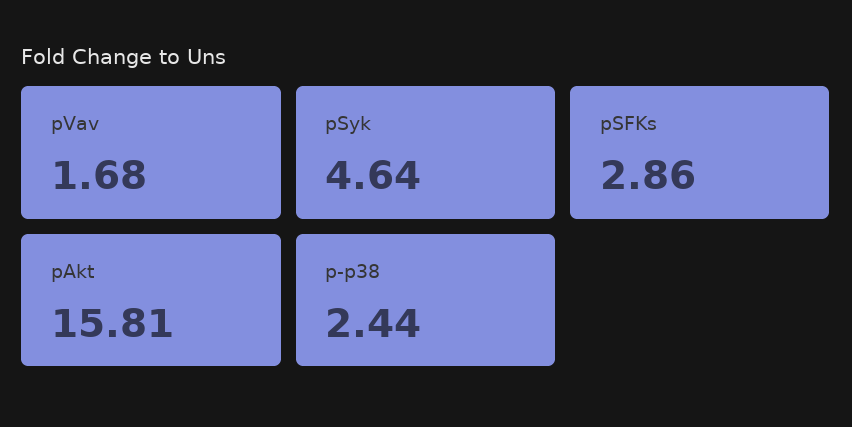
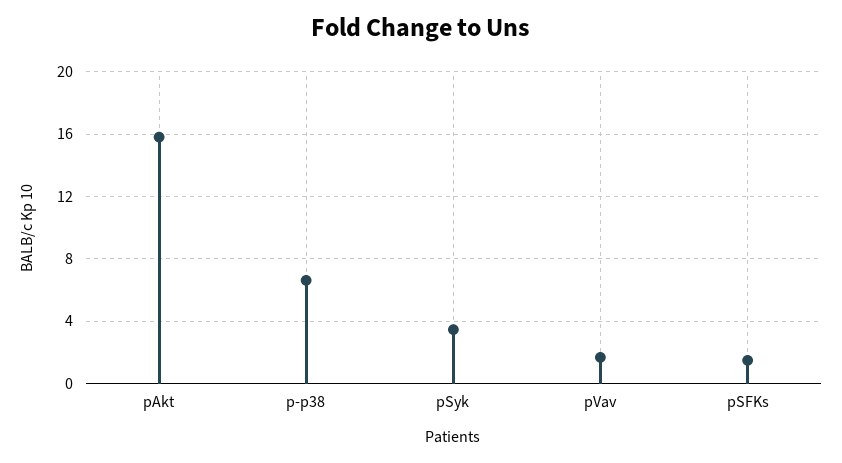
pSyk: 4.64 -> 3.5
pSFKs: 2.86 -> 1.5
p-p38: 2.44 -> 6.5

